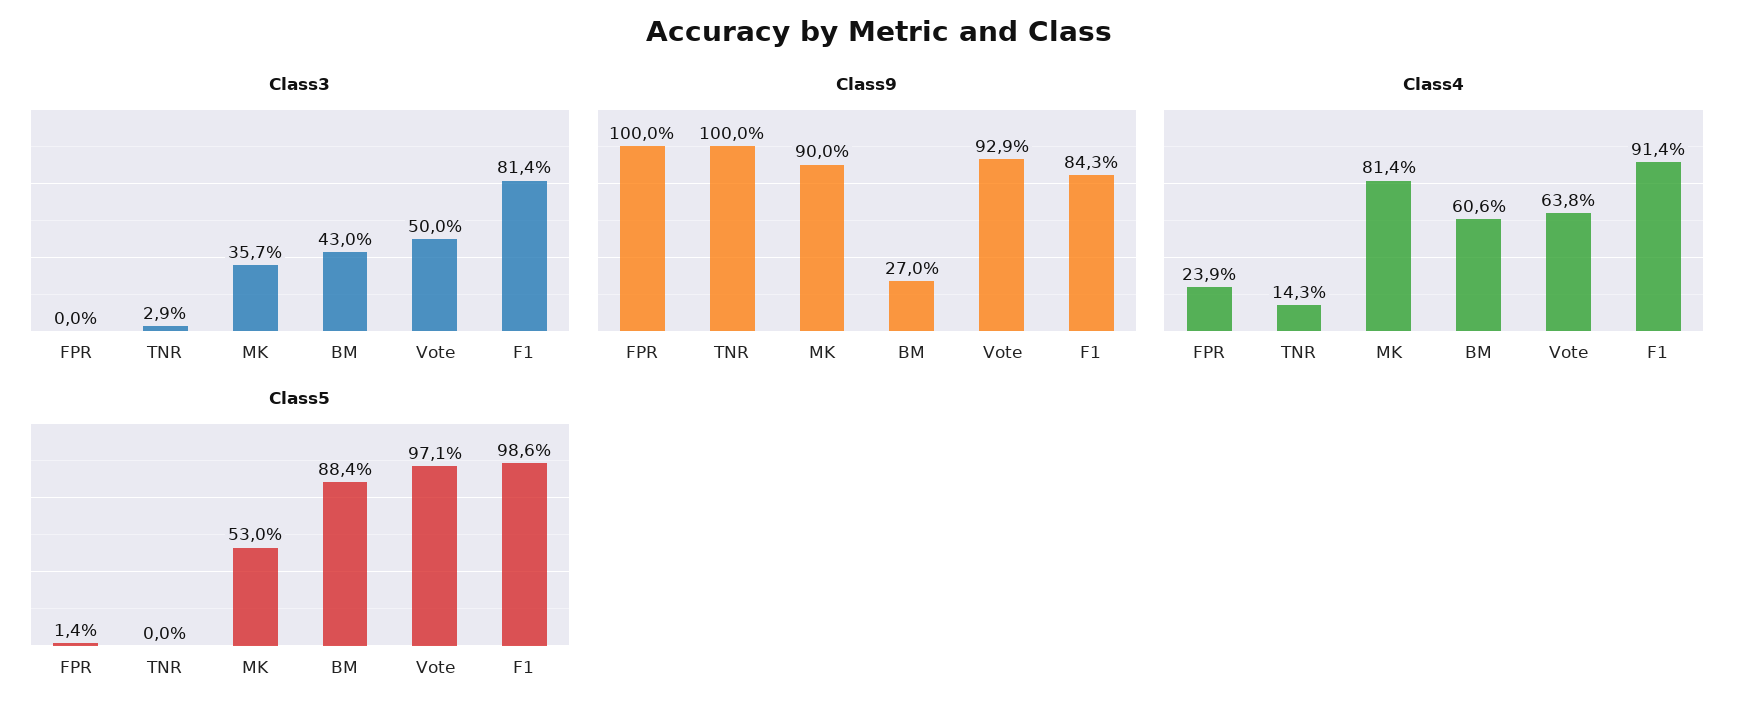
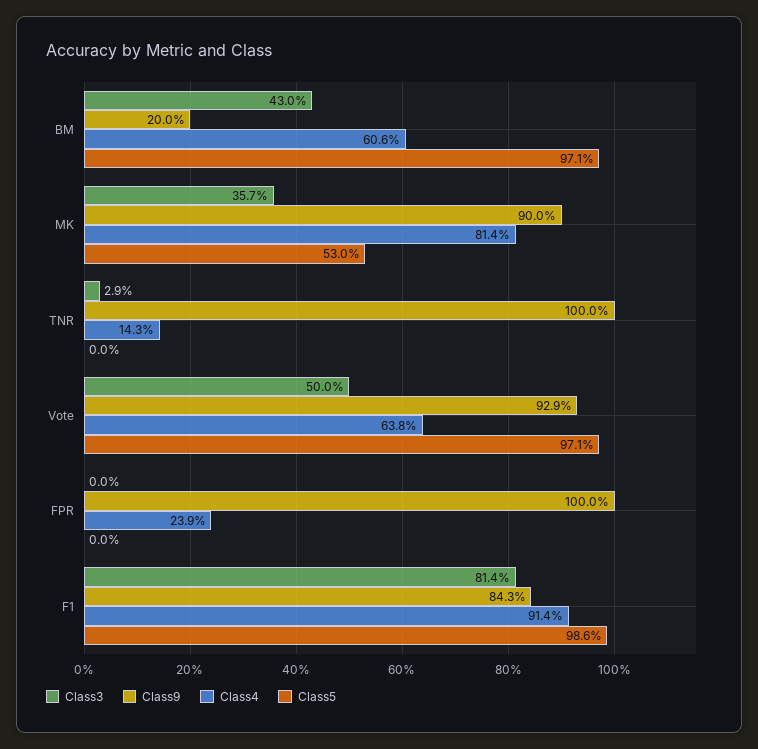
Class9, BM: 27 -> 20
Class5, FPR: 1.4 -> 0
Class5, BM: 88.4 -> 97.1

